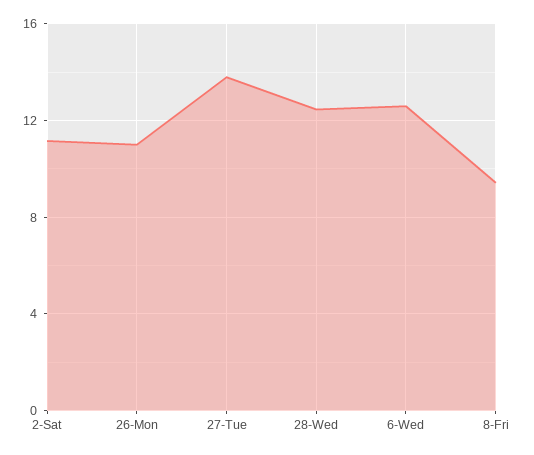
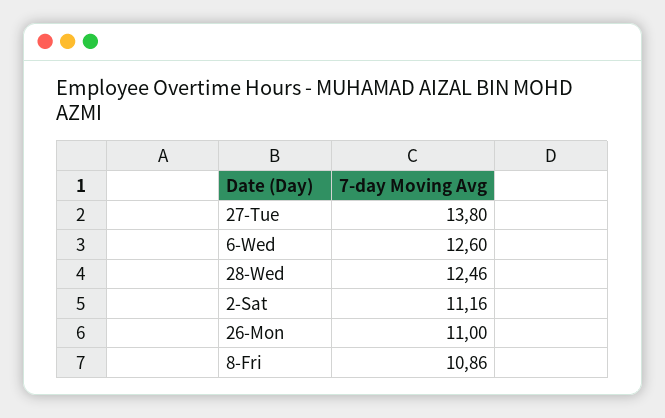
8-Fri: 9.5 -> 10.86

